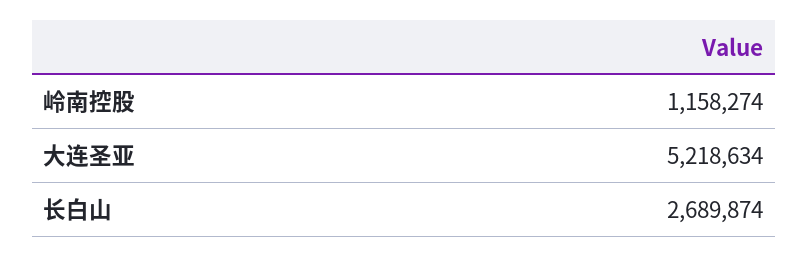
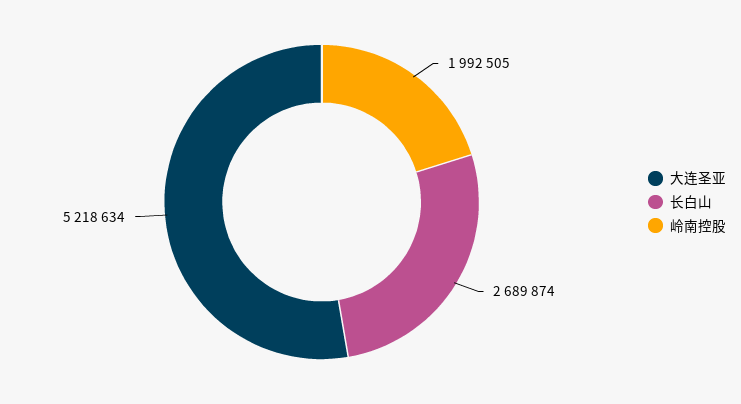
岭南控股: 1158274 -> 1992505

